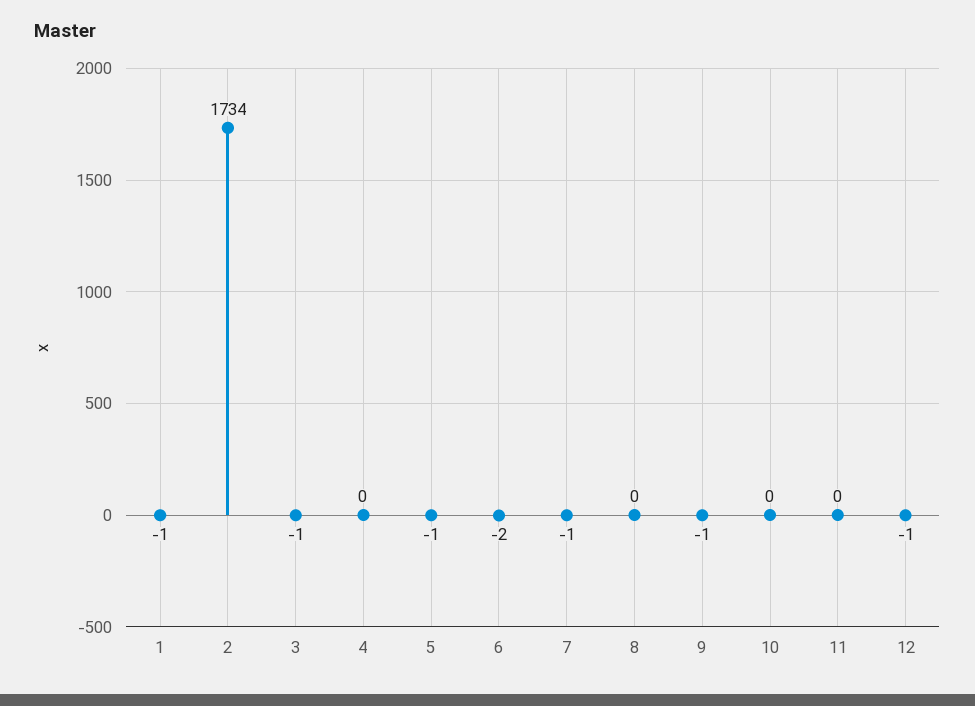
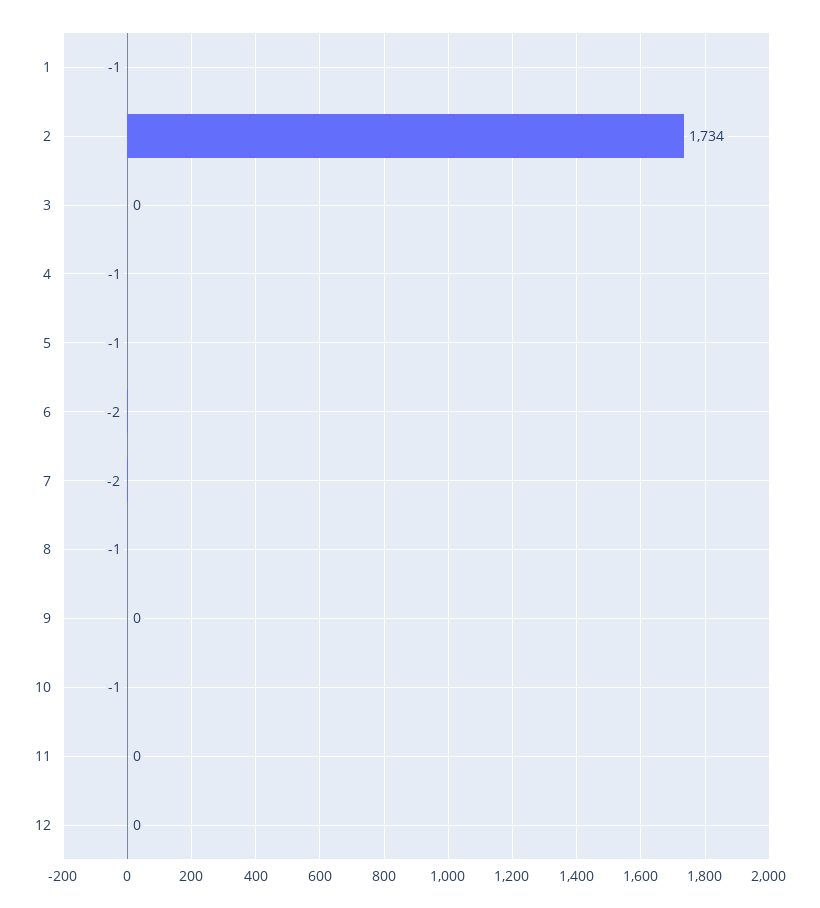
3: -1 -> 0
4: 0 -> -1
7: -1 -> -2
8: 0 -> -1
9: -1 -> 0
10: 0 -> -1
12: -1 -> 0

